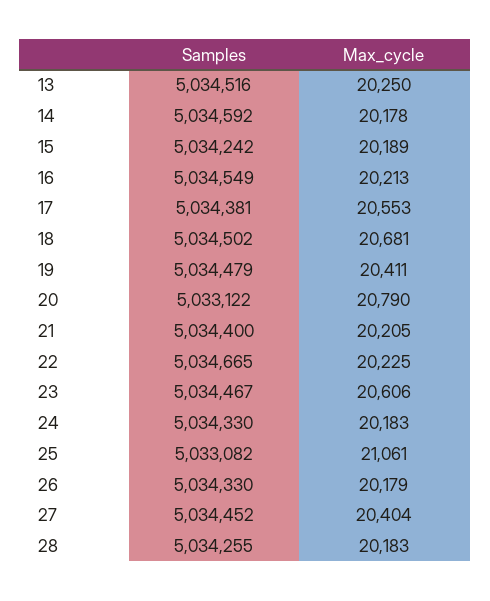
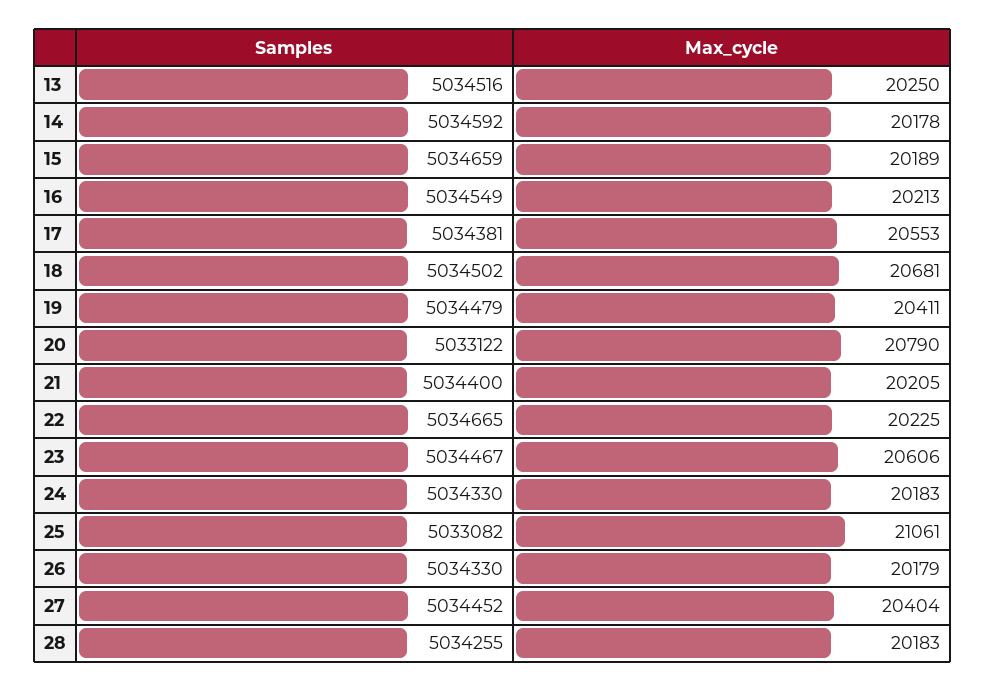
Samples, 15: 5034242 -> 5034659

